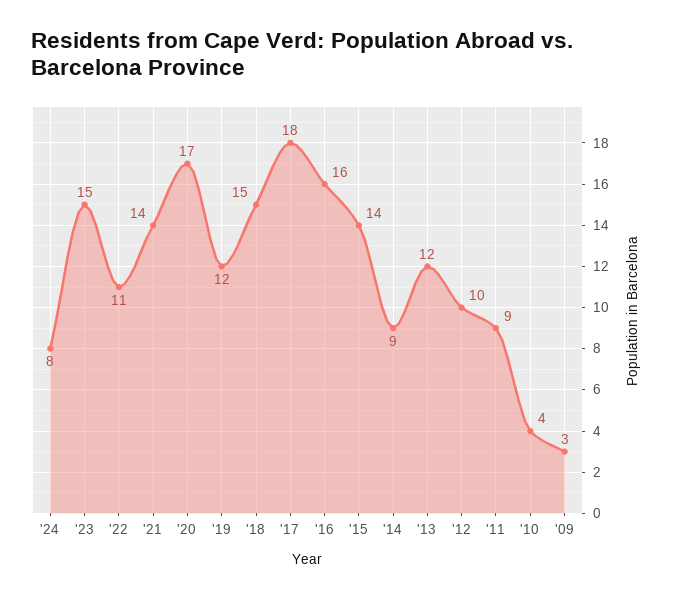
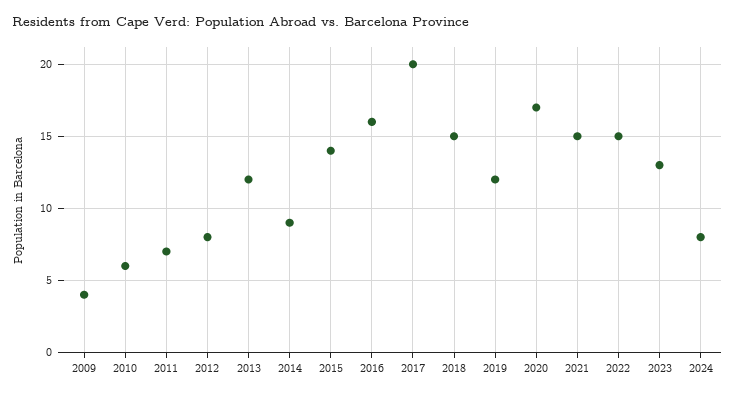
'23: 15 -> 13
'22: 11 -> 15
'21: 14 -> 15
'17: 18 -> 20
'12: 10 -> 8
'11: 9 -> 7
'10: 4 -> 6
'09: 3 -> 4

